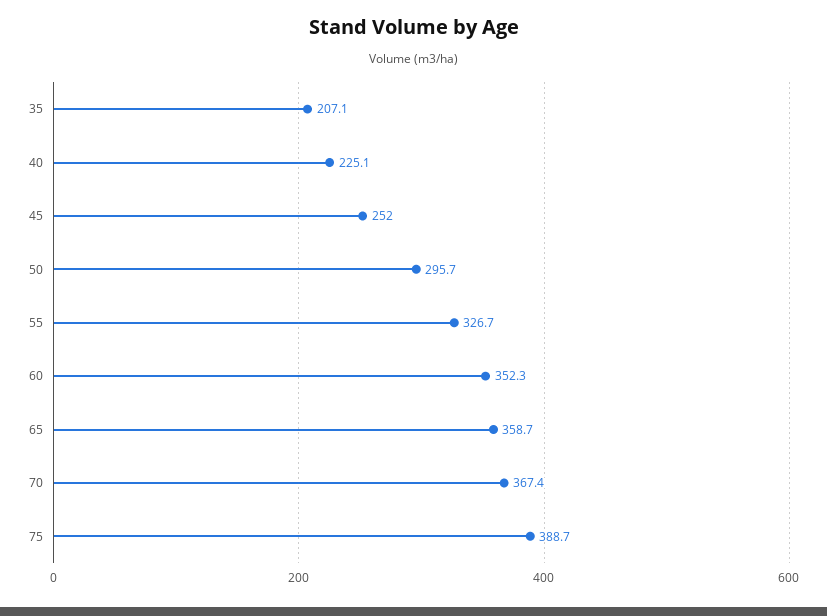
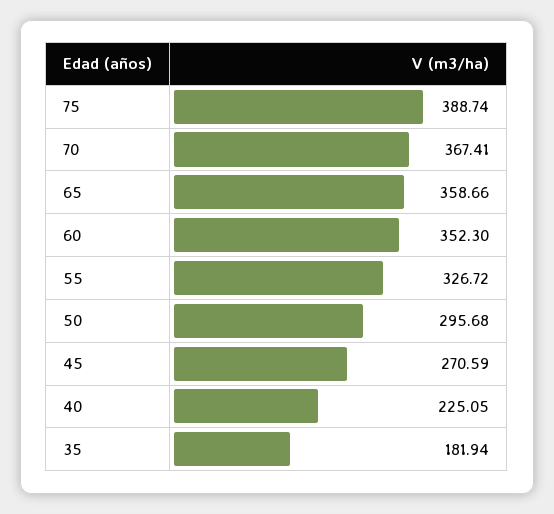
35: 207.1 -> 181.94
45: 252 -> 270.59

